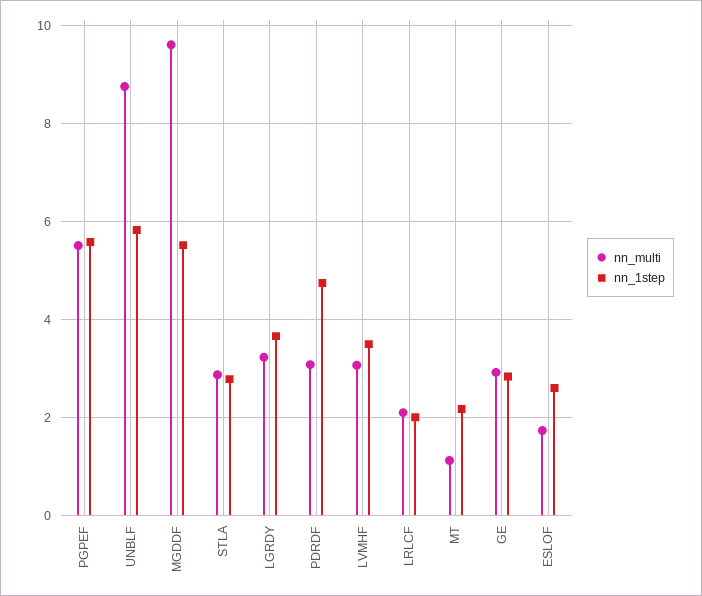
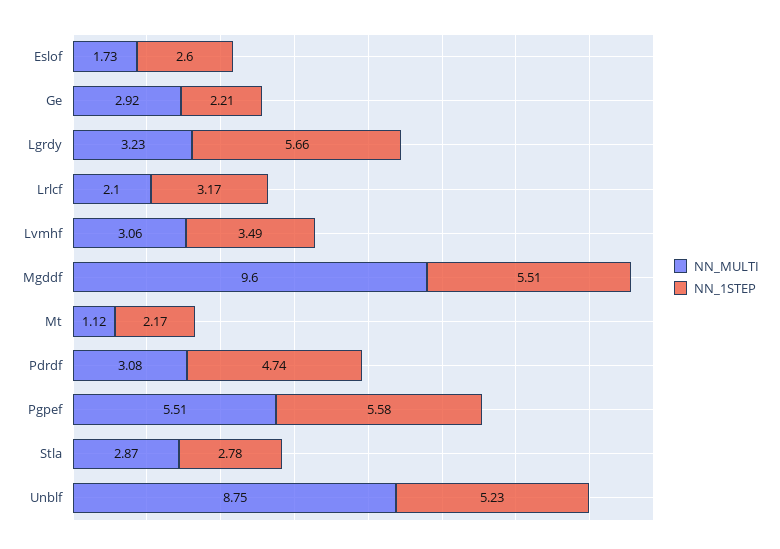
nn_1step, UNBLF: 5.8 -> 5.23
nn_1step, LGRDY: 3.6 -> 5.66
nn_1step, LRLCF: 2 -> 3.17
nn_1step, GE: 2.8 -> 2.21

